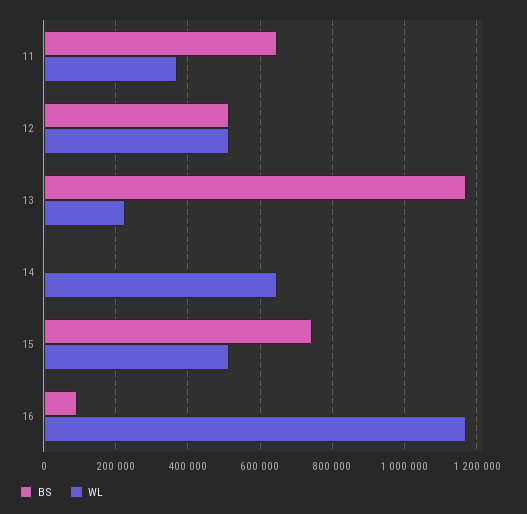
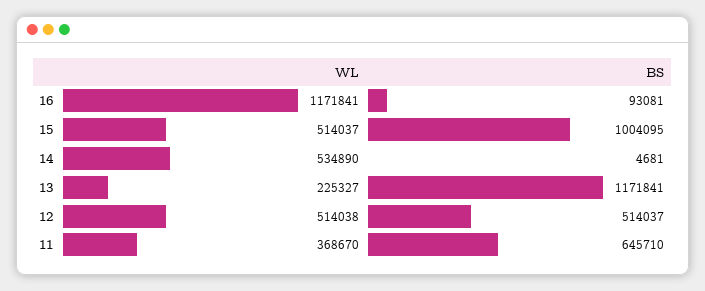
WL, 14: 640000 -> 534890
BS, 15: 740000 -> 1004095

